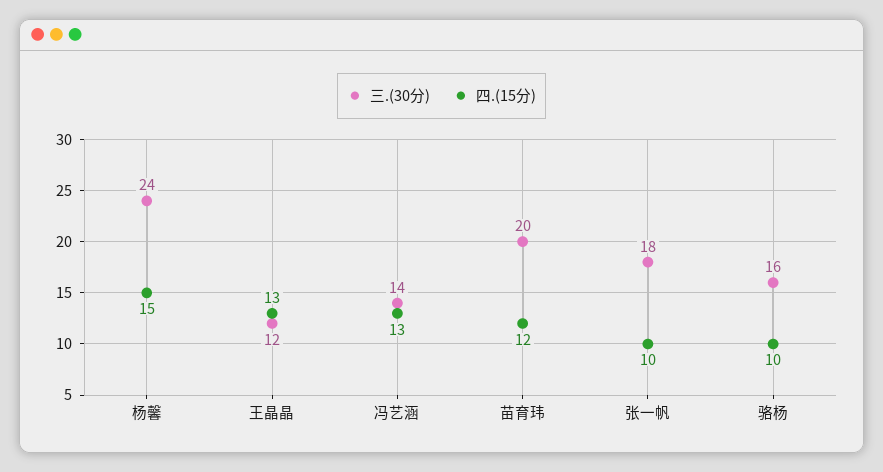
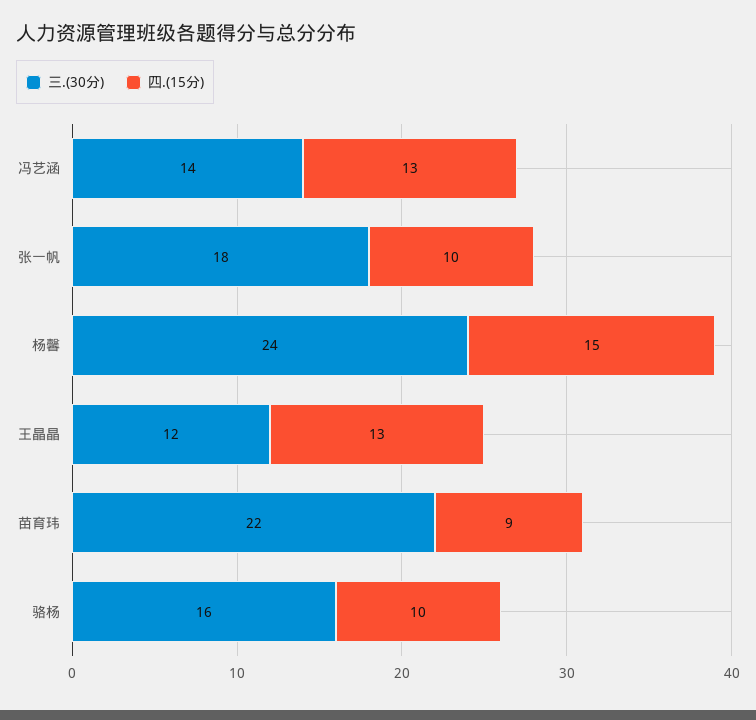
三.(30分), 苗育玮: 20 -> 22
四.(15分), 苗育玮: 12 -> 9

